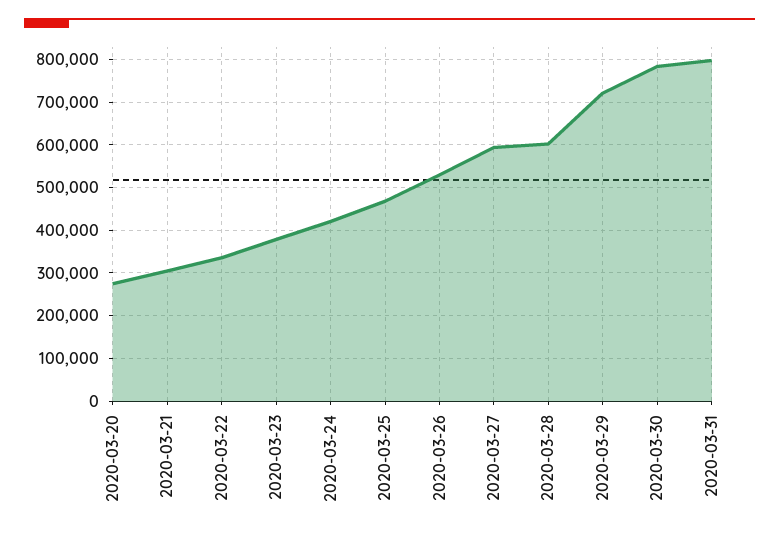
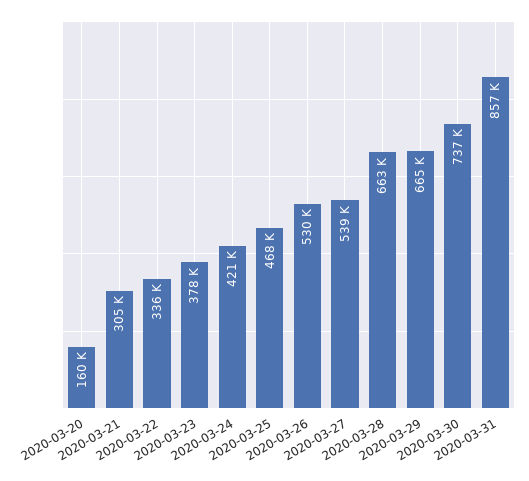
2020-03-20: 280000 -> 160000
2020-03-27: 600000 -> 539000
2020-03-28: 600000 -> 663000
2020-03-29: 720000 -> 665000
2020-03-30: 780000 -> 737000
2020-03-31: 800000 -> 857000

